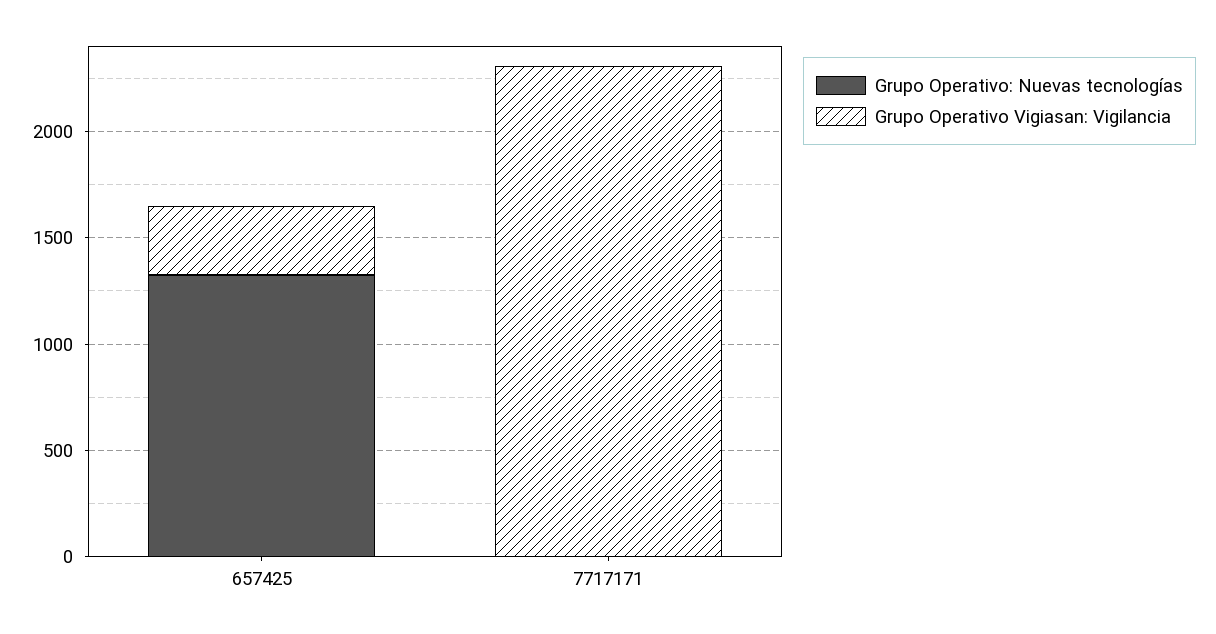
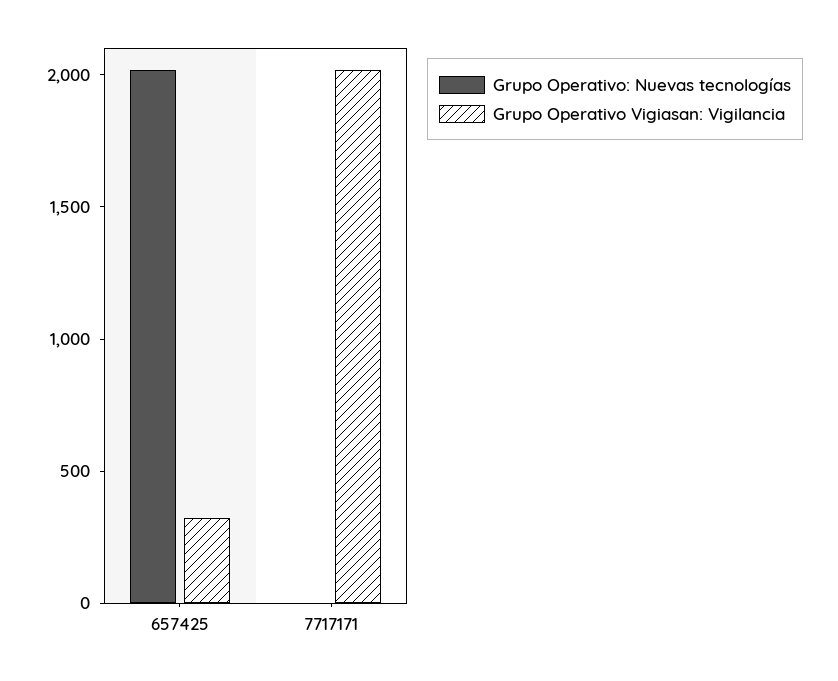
Grupo Operativo: Nuevas tecnologías, 657425: 1300 -> 2000
Grupo Operativo Vigiasan: Vigilancia, 7717171: 2300 -> 2000

